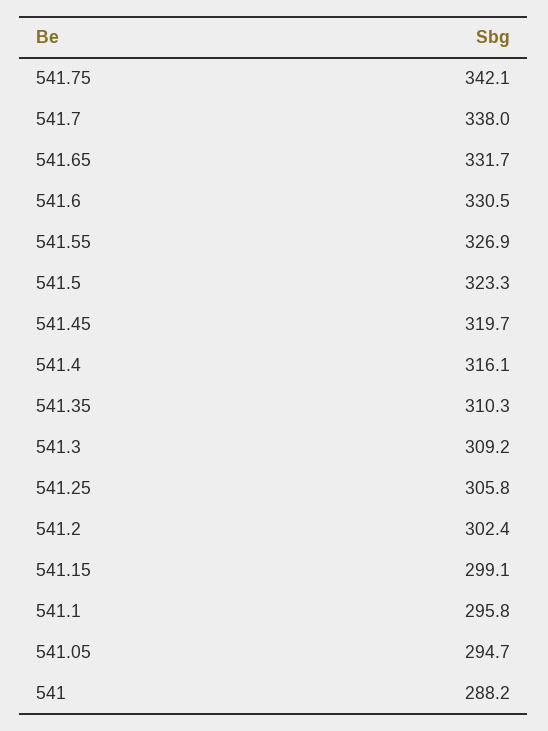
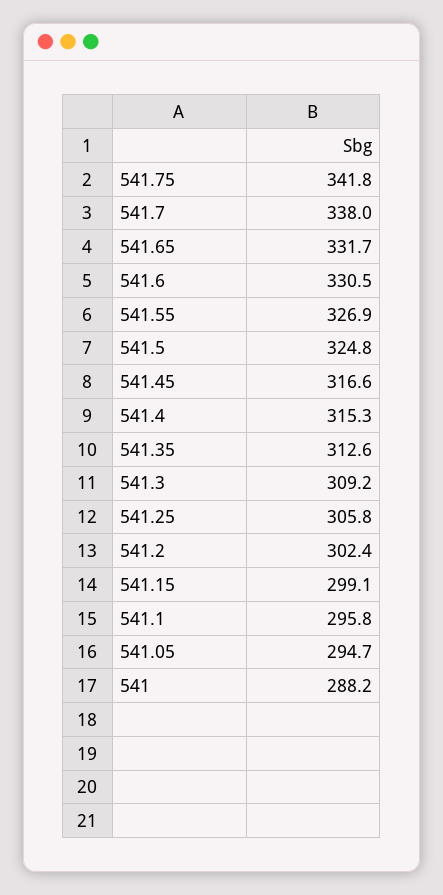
541.75: 342.1 -> 341.8
541.5: 323.3 -> 324.8
541.45: 319.7 -> 316.6
541.4: 316.1 -> 315.3
541.35: 310.3 -> 312.6

